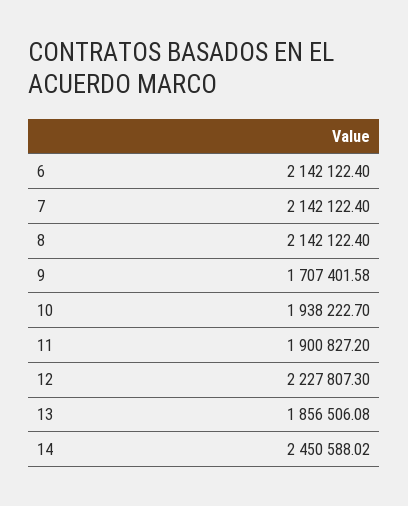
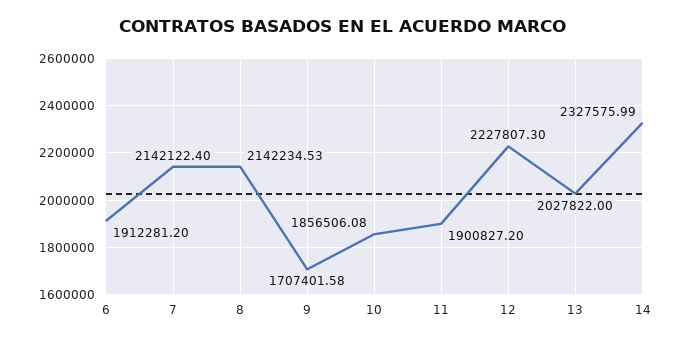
6: 2142122.4 -> 1912281.2
8: 2142122.4 -> 2142234.53
10: 1938222.7 -> 1856506.08
13: 1856506.08 -> 2027822
14: 2450588.02 -> 2327575.99

